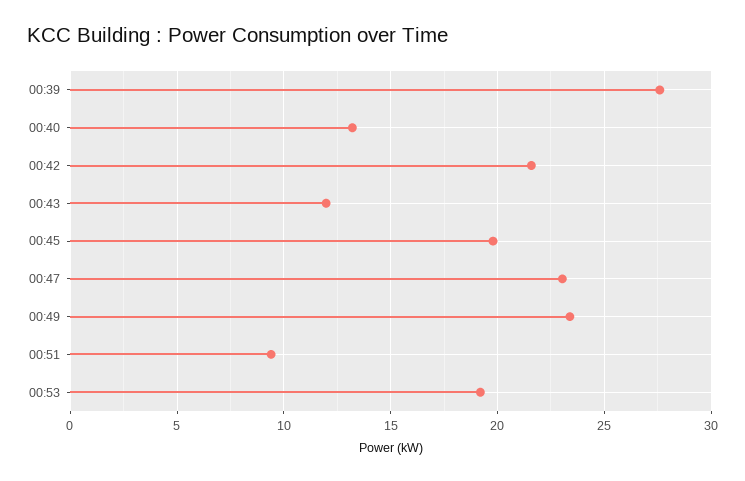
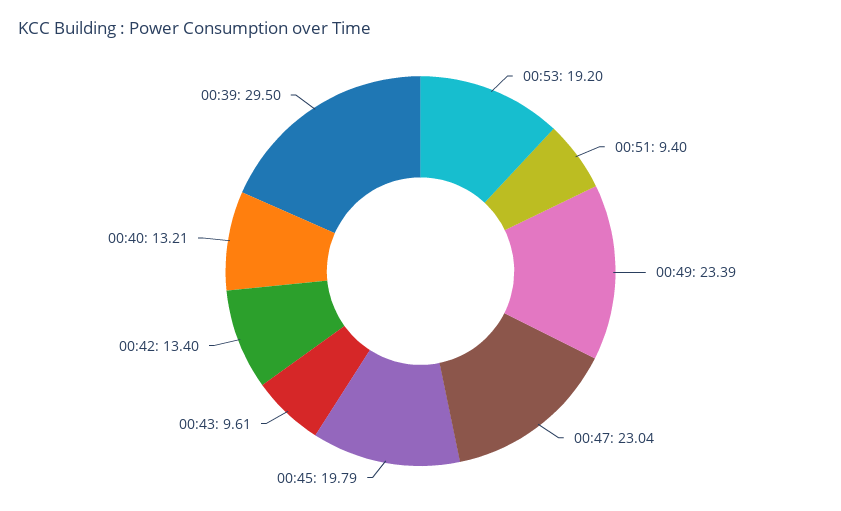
00:39: 27.5 -> 29.5
00:42: 21.5 -> 13.4
00:43: 12 -> 9.61

